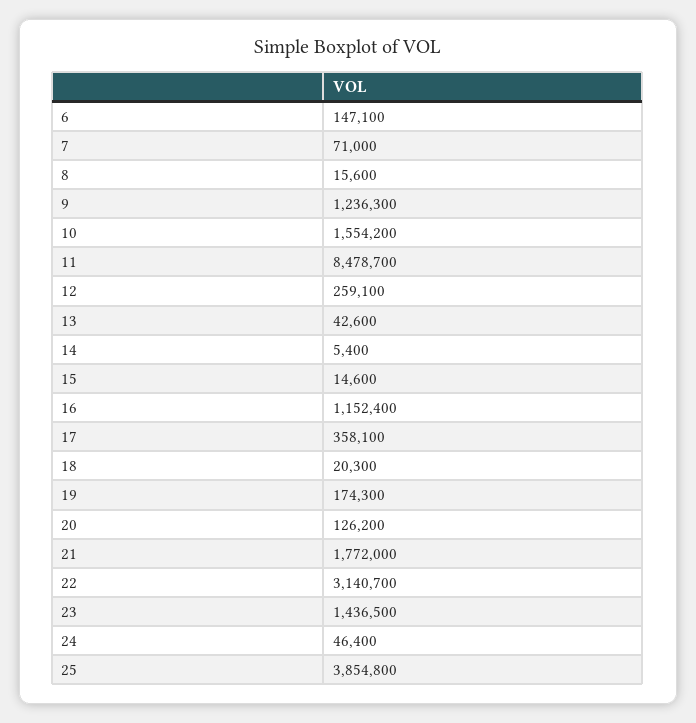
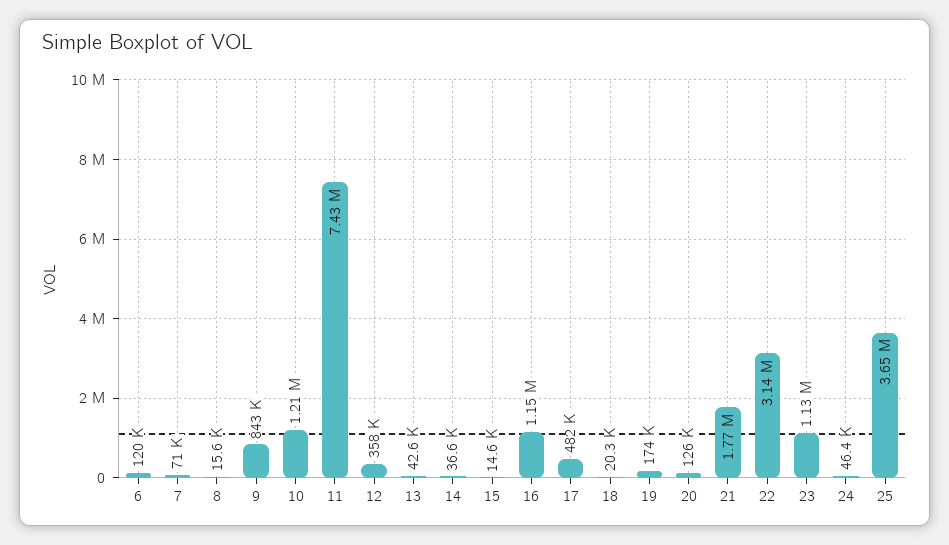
6: 147100 -> 120000
9: 1236300 -> 843000
10: 1554200 -> 1210000
11: 8478700 -> 7430000
12: 259100 -> 358000
14: 5400 -> 36600
17: 358100 -> 482000
23: 1436500 -> 1130000
25: 3854800 -> 3650000

